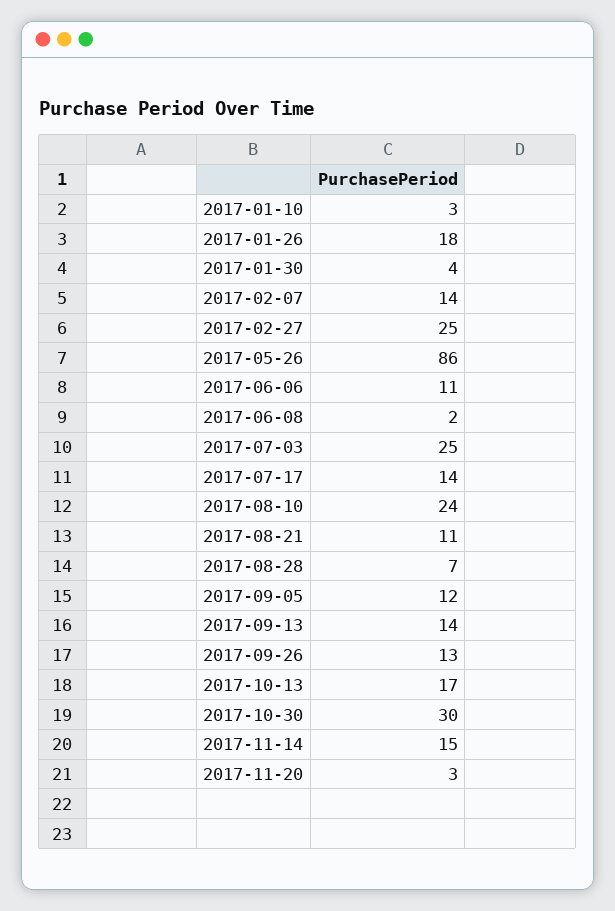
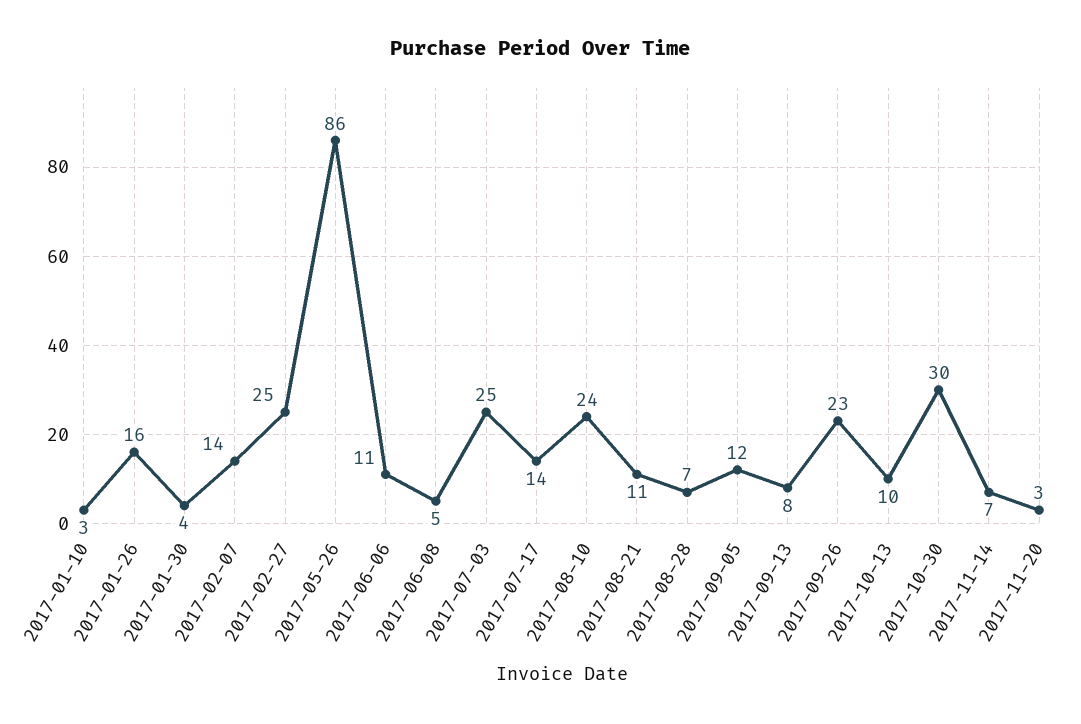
2017-01-26: 18 -> 16
2017-06-08: 2 -> 5
2017-09-13: 14 -> 8
2017-09-26: 13 -> 23
2017-10-13: 17 -> 10
2017-11-14: 15 -> 7

